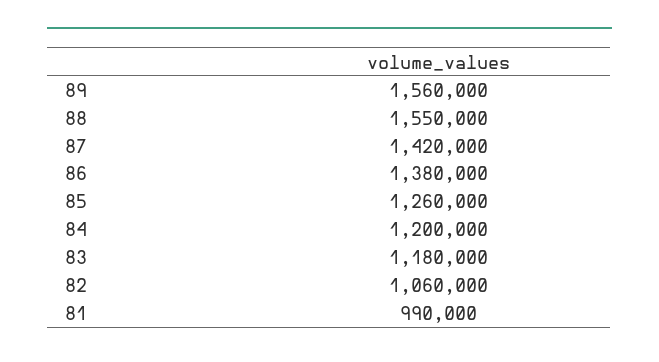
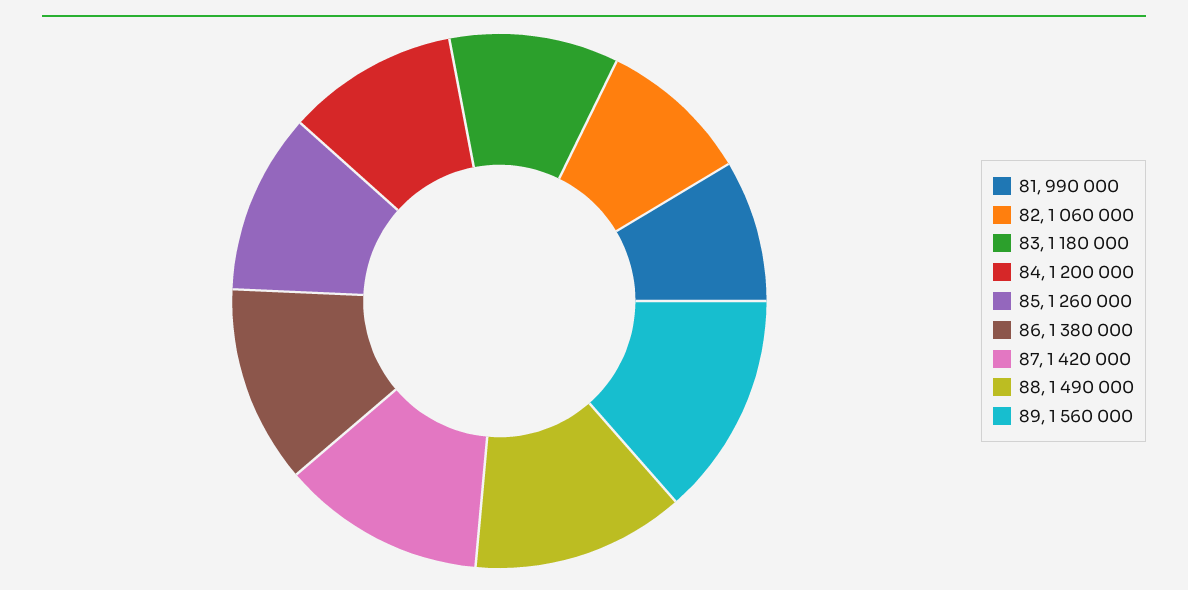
88: 1550000 -> 1490000

